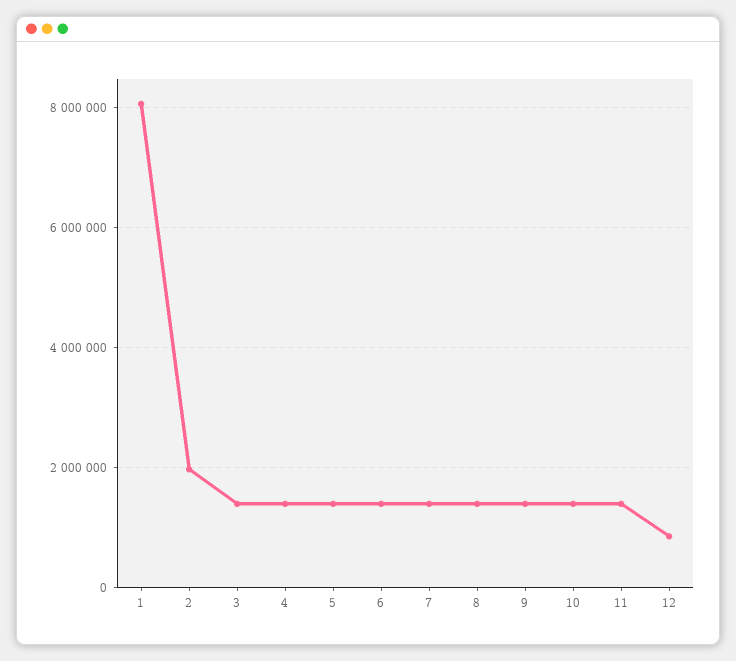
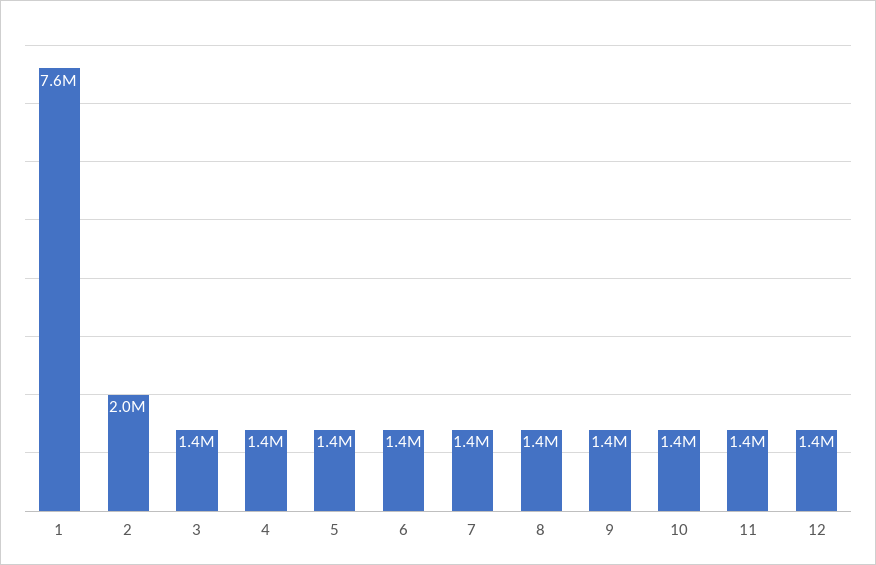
1: 8000000 -> 7600000
12: 800000 -> 1400000

